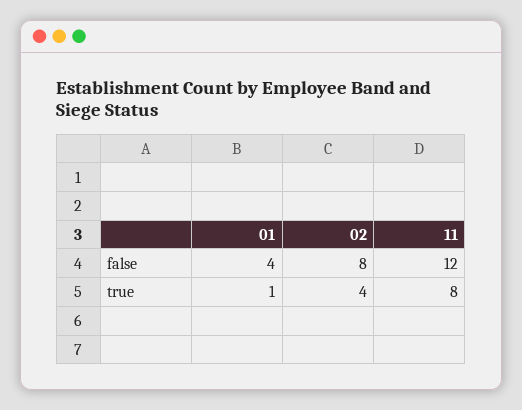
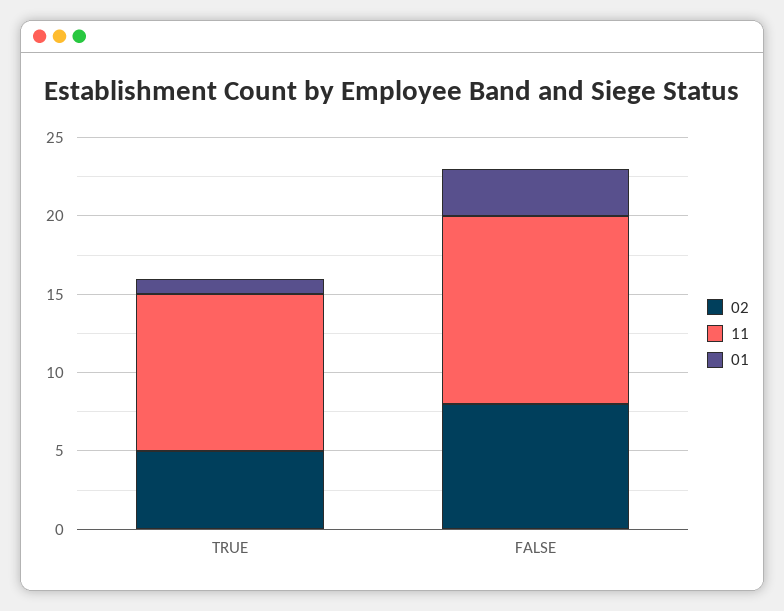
01, false: 4 -> 3
02, true: 4 -> 5
11, true: 8 -> 10

